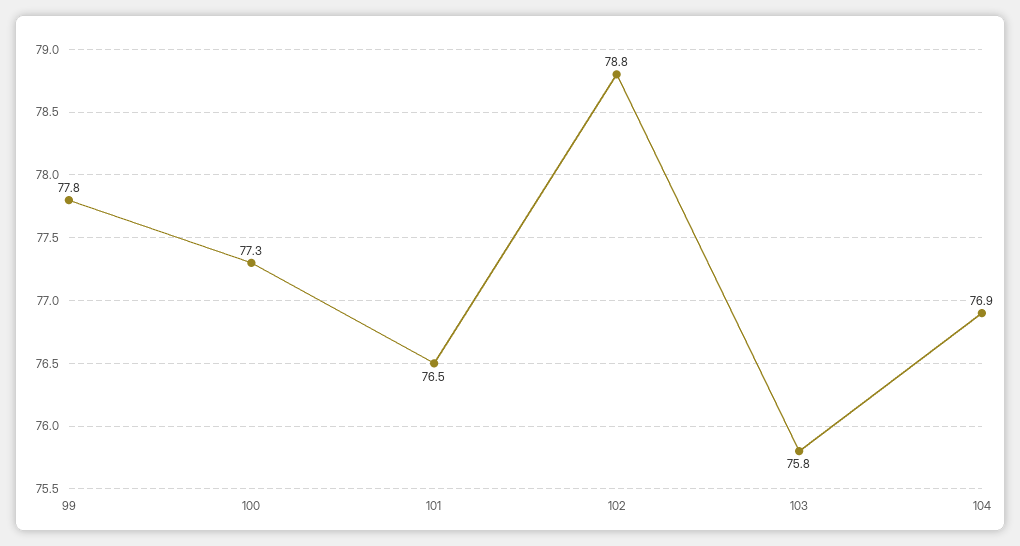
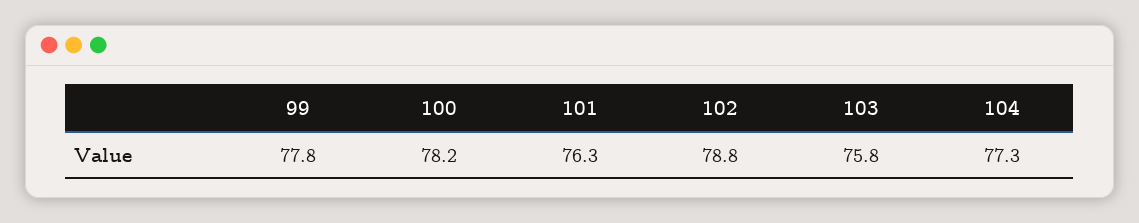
100: 77.3 -> 78.2
101: 76.5 -> 76.3
104: 76.9 -> 77.3

